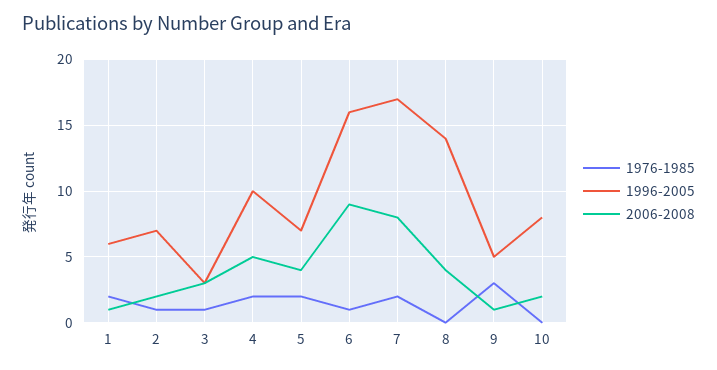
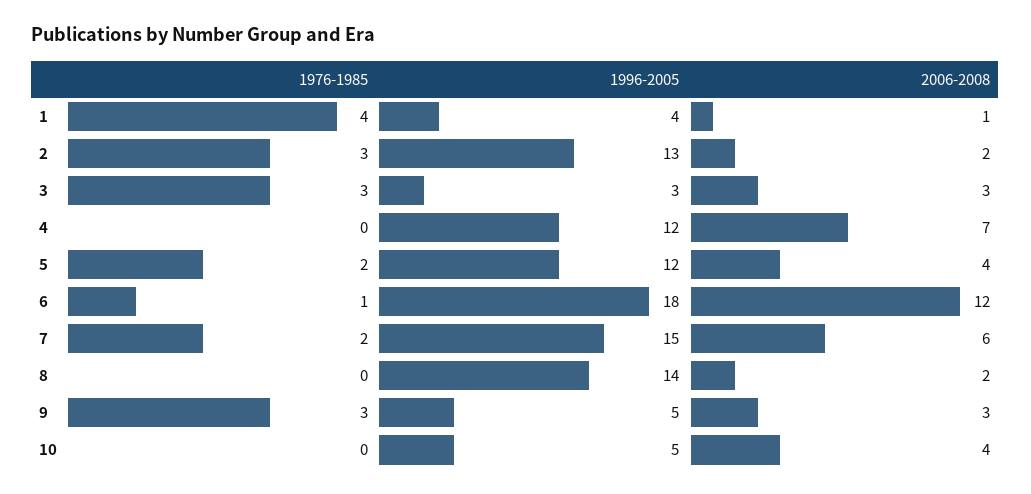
1976-1985, 1: 2 -> 4
1996-2005, 1: 6 -> 4
1976-1985, 2: 1 -> 3
1996-2005, 2: 7 -> 13
1976-1985, 3: 1 -> 3
1976-1985, 4: 2 -> 0
1996-2005, 4: 10 -> 12
2006-2008, 4: 5 -> 7
1996-2005, 5: 7 -> 12
1996-2005, 6: 16 -> 18
2006-2008, 6: 9 -> 12
1996-2005, 7: 17 -> 15
2006-2008, 7: 8 -> 6
2006-2008, 8: 4 -> 2
2006-2008, 9: 1 -> 3
1996-2005, 10: 8 -> 5
2006-2008, 10: 2 -> 4

